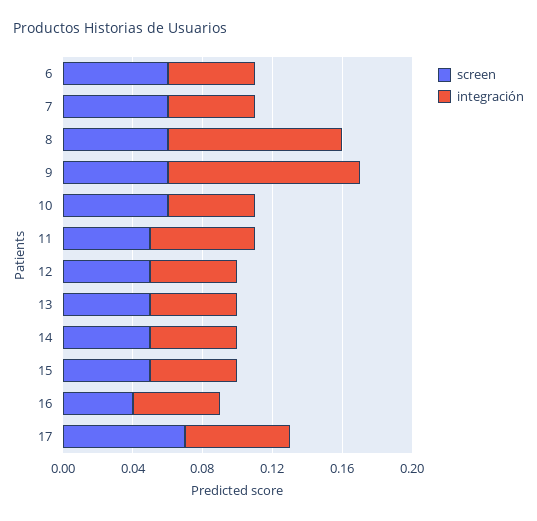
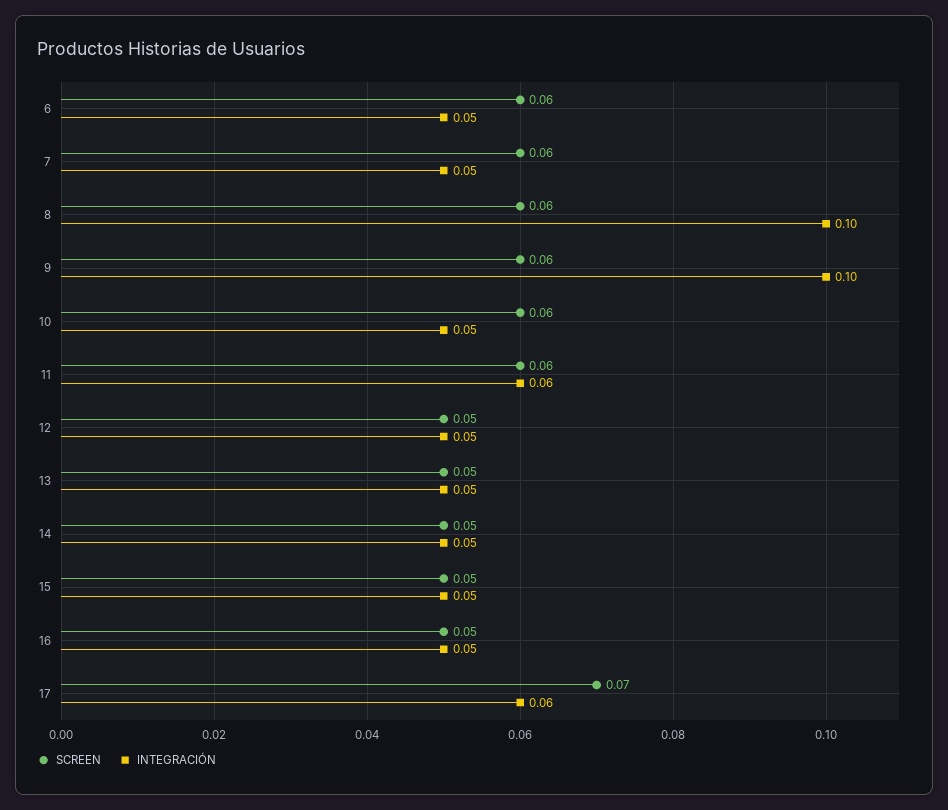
integración, 9: 0.11 -> 0.1
screen, 11: 0.05 -> 0.06
screen, 16: 0.04 -> 0.05

